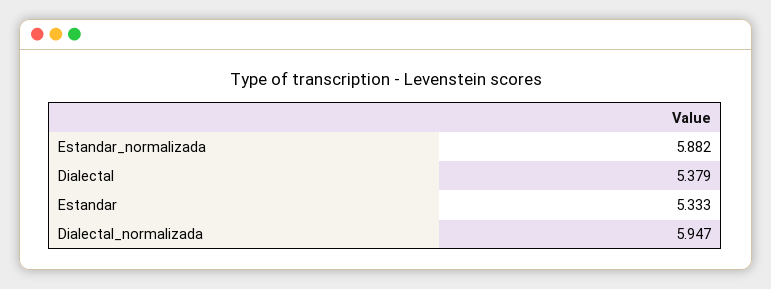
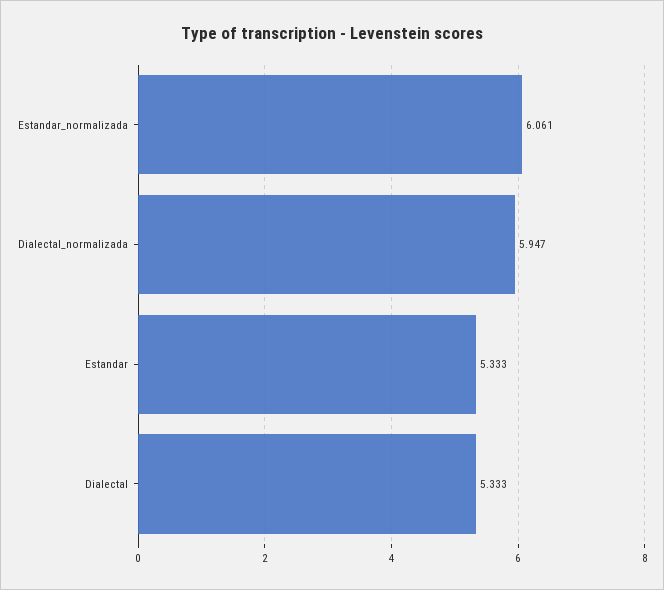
Estandar_normalizada: 5.882 -> 6.061
Dialectal: 5.379 -> 5.333

